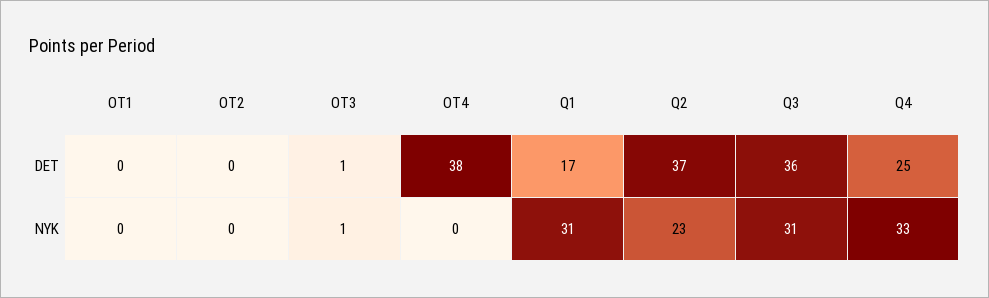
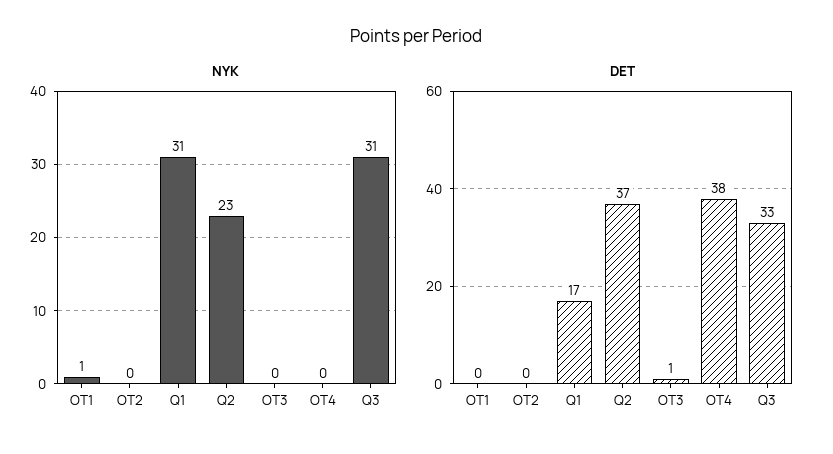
DET, Q3: 36 -> 33
DET, Q4: 25 -> none
NYK, OT1: 0 -> 1
NYK, OT3: 1 -> 0
NYK, Q4: 33 -> none

